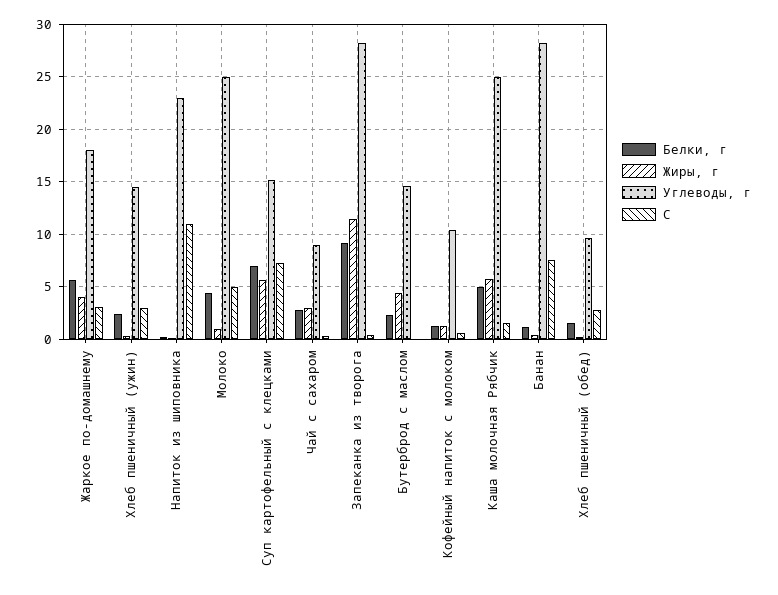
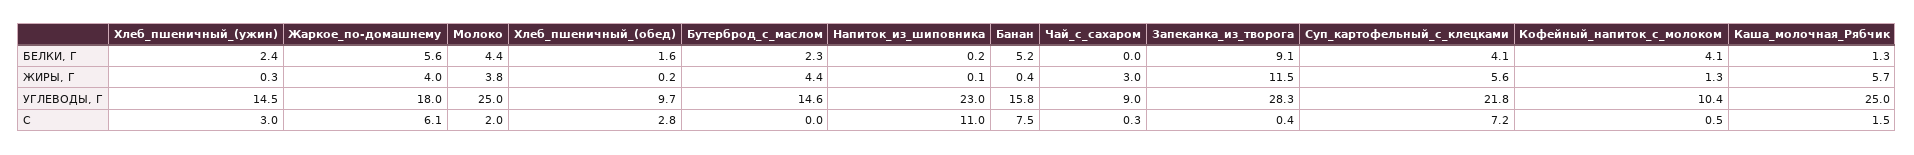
C, Жаркое по-домашнему: 3 -> 6.1
Жиры, г, Молоко: 1 -> 3.8
C, Молоко: 5 -> 2
Белки, г, Суп картофельный с клецками: 7 -> 4.1
Углеводы, г, Суп картофельный с клецками: 15 -> 21.8
Белки, г, Чай с сахаром: 3 -> 0
Белки, г, Кофейный напиток с молоком: 1 -> 4.1
Белки, г, Каша молочная Рябчик: 5 -> 1.3
Белки, г, Банан: 1 -> 5.2
Углеводы, г, Банан: 28 -> 15.8

